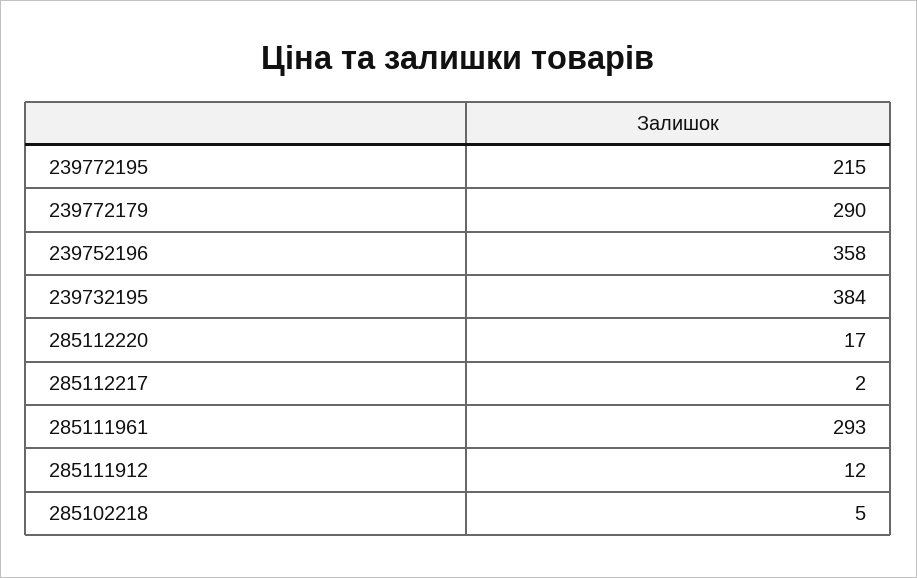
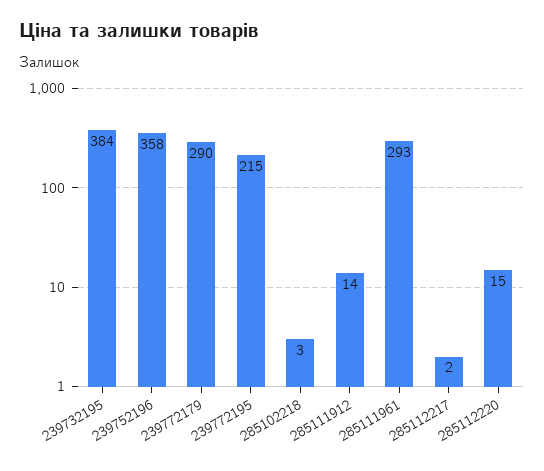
285112220: 17 -> 15
285111912: 12 -> 14
285102218: 5 -> 3

